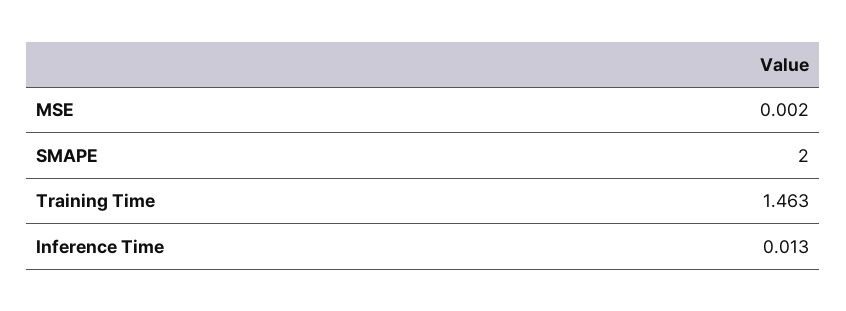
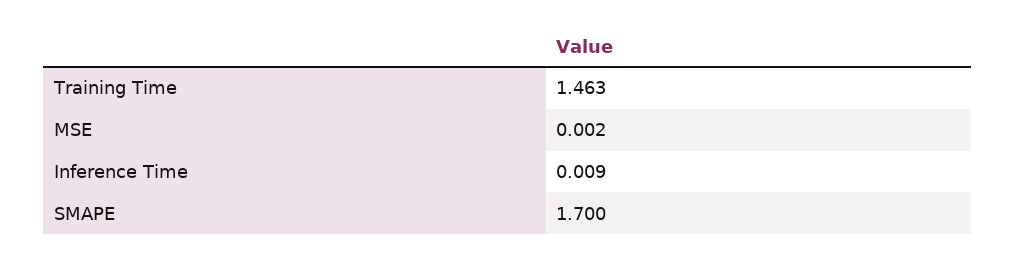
SMAPE: 2 -> 1.7
Inference Time: 0.013 -> 0.009

